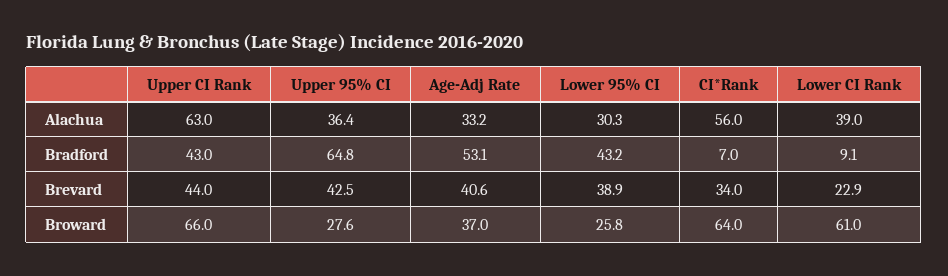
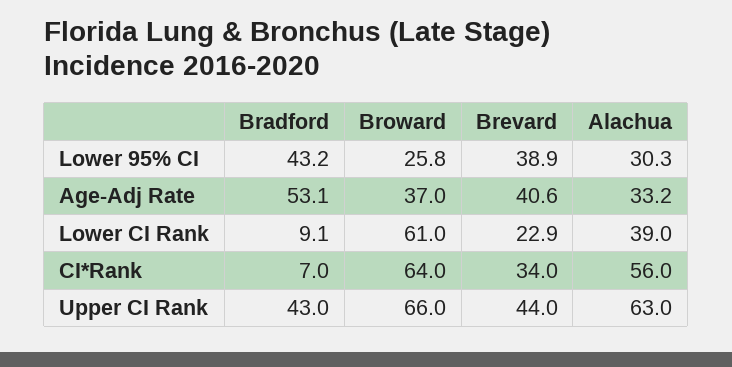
Upper 95% CI, Alachua: 36.4 -> none
Upper 95% CI, Bradford: 64.8 -> none
Upper 95% CI, Brevard: 42.5 -> none
Upper 95% CI, Broward: 27.6 -> none

